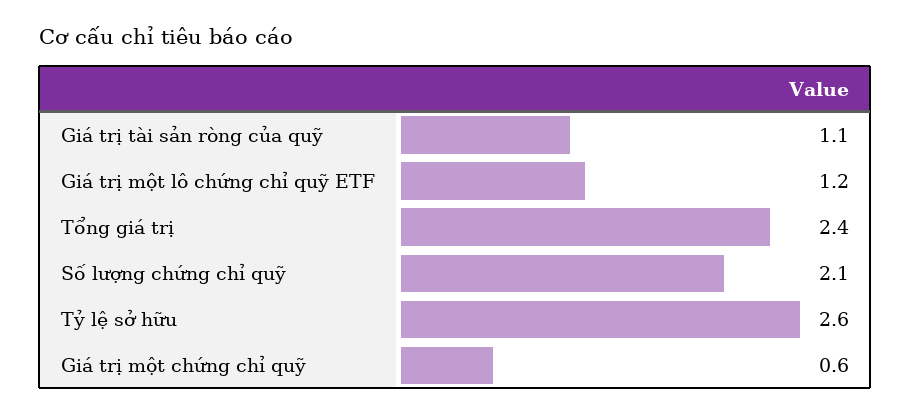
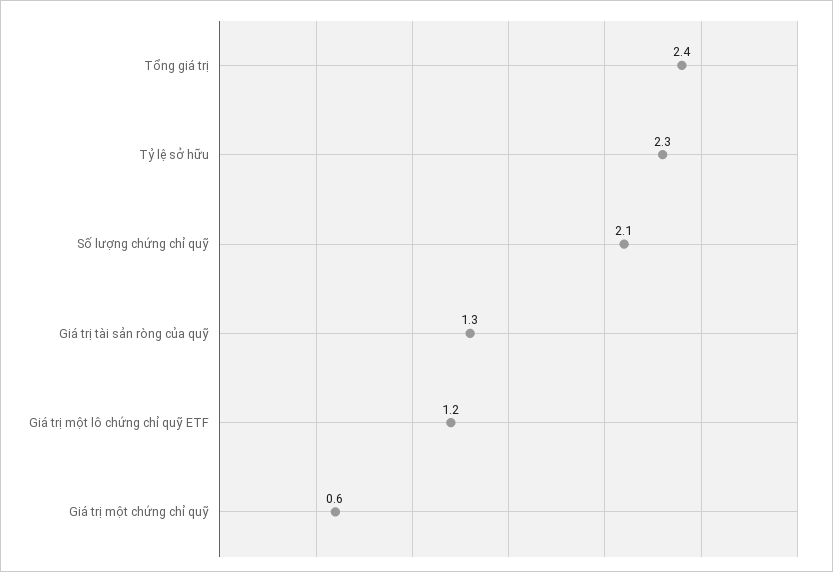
Giá trị tài sản ròng của quỹ: 1.1 -> 1.3
Tỷ lệ sở hữu: 2.6 -> 2.3

